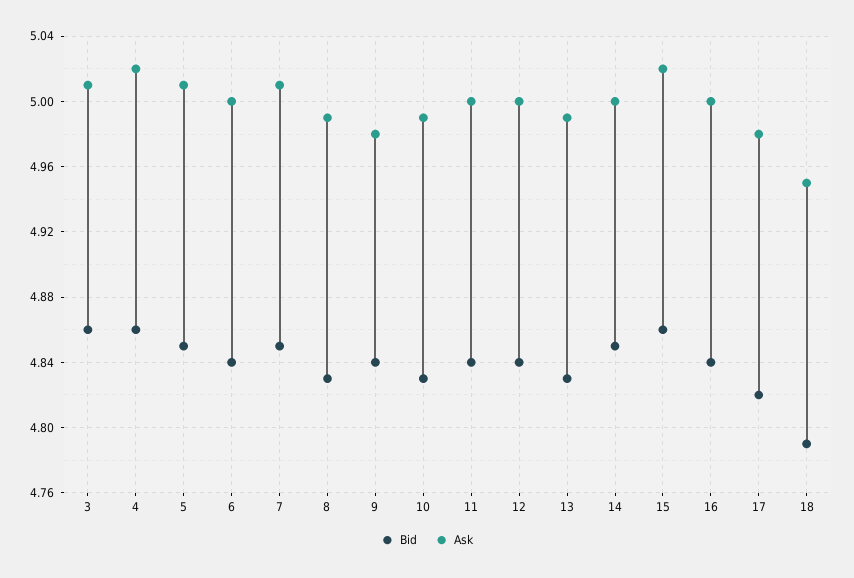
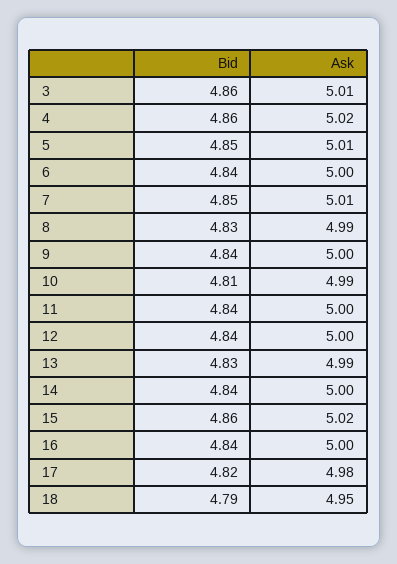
Ask, 9: 4.98 -> 5
Bid, 10: 4.83 -> 4.81
Bid, 14: 4.85 -> 4.84

